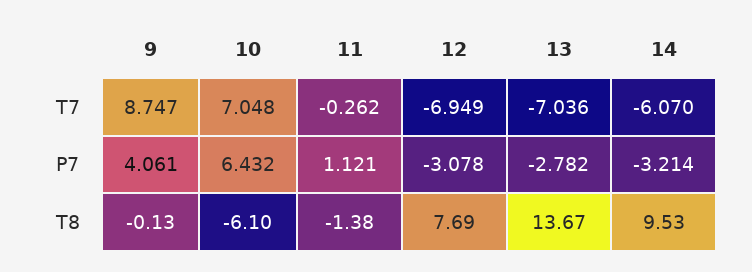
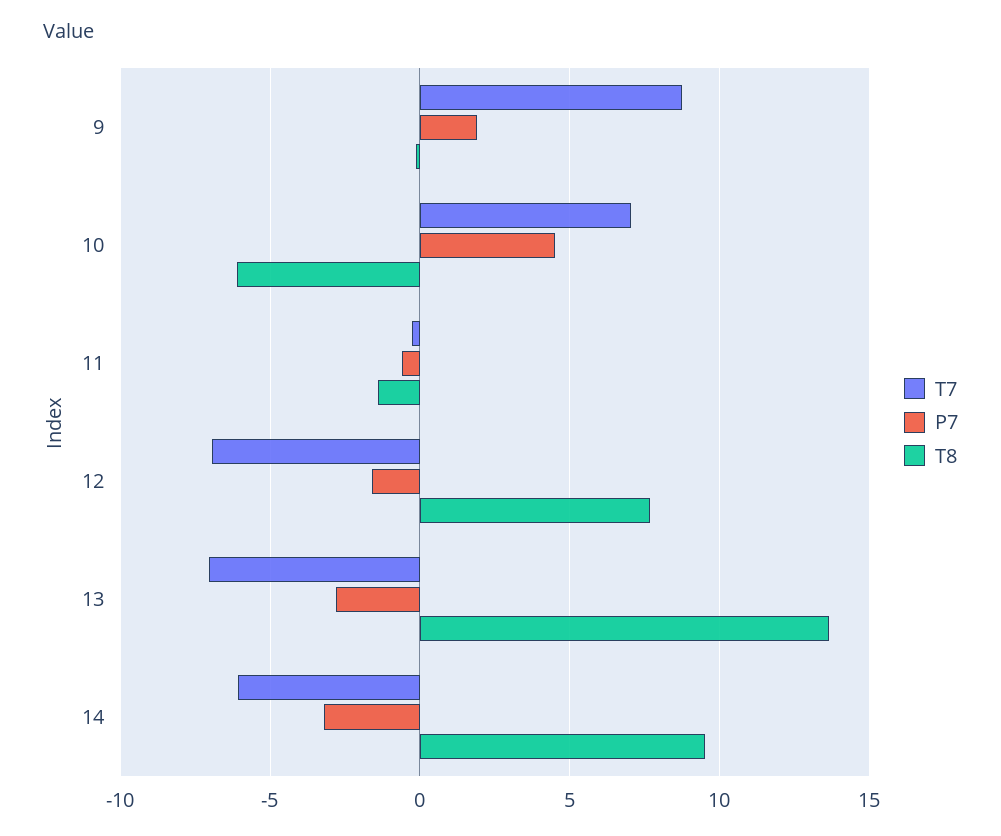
P7, 9: 4.061 -> 2
P7, 10: 6.432 -> 4.5
P7, 11: 1.121 -> -0.5
P7, 12: -3.078 -> -1.5

